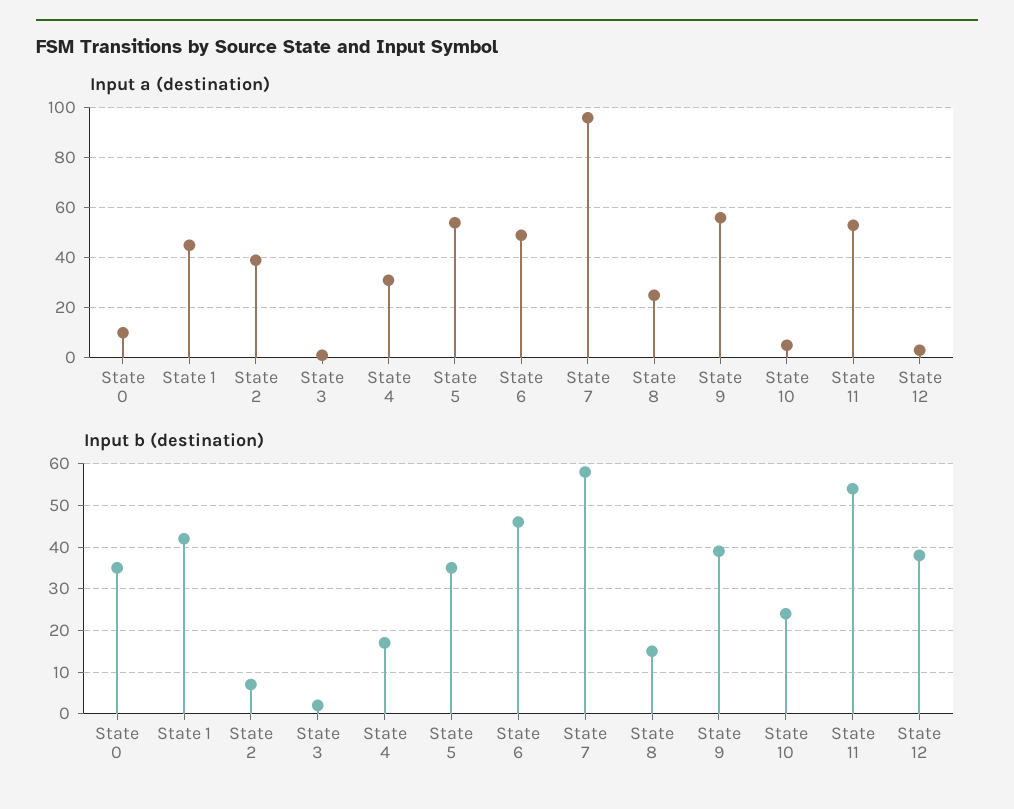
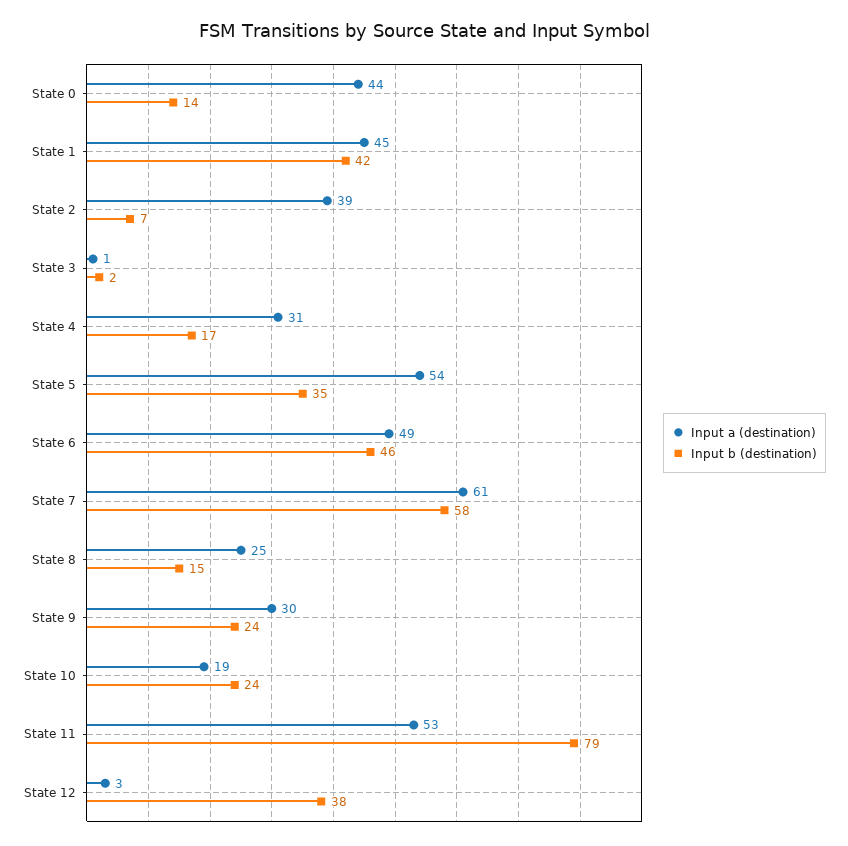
Input a (destination), State 0: 10 -> 44
Input a (destination), State 7: 95 -> 61
Input a (destination), State 9: 55 -> 30
Input a (destination), State 10: 5 -> 19
Input b (destination), State 0: 35 -> 14
Input b (destination), State 9: 40 -> 24
Input b (destination), State 11: 55 -> 79

